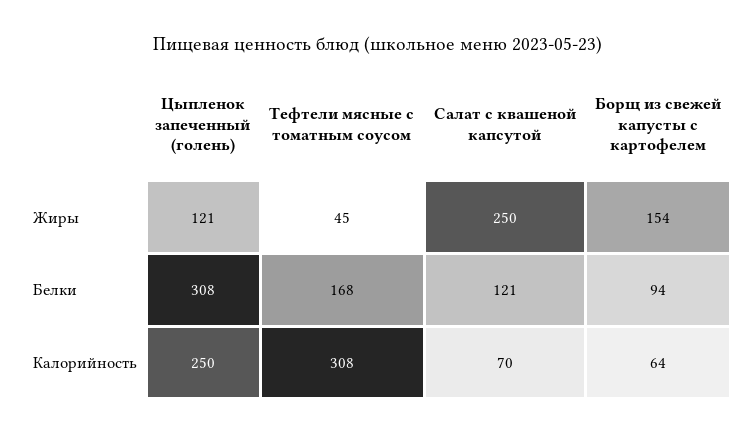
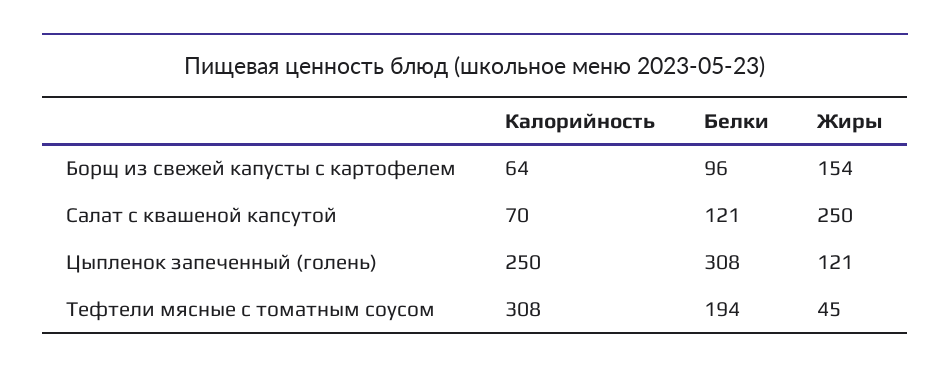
Тефтели мясные с томатным соусом, Белки: 168 -> 194
Борщ из свежей капусты с картофелем, Белки: 94 -> 96

